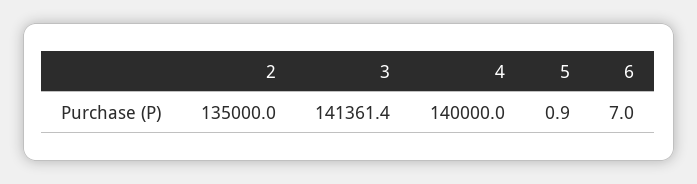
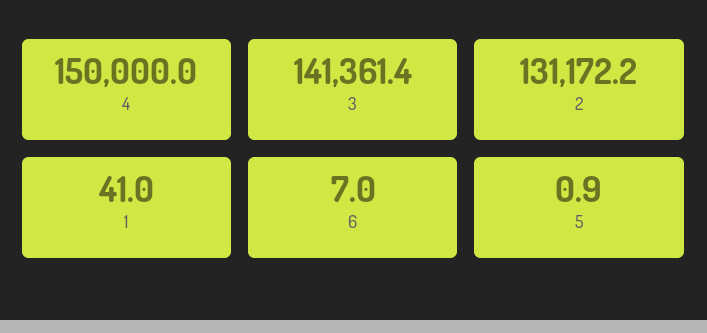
2: 135000 -> 131172.2
4: 140000 -> 150000
1: none -> 41

